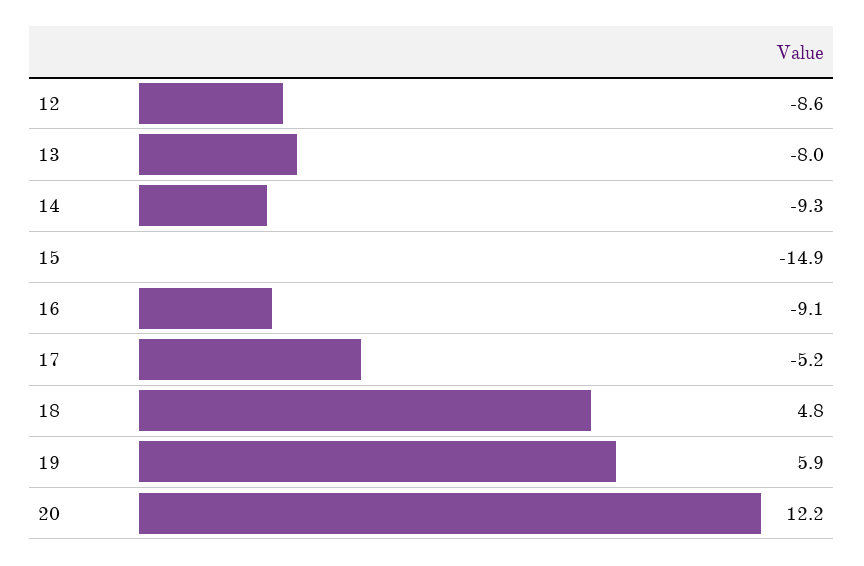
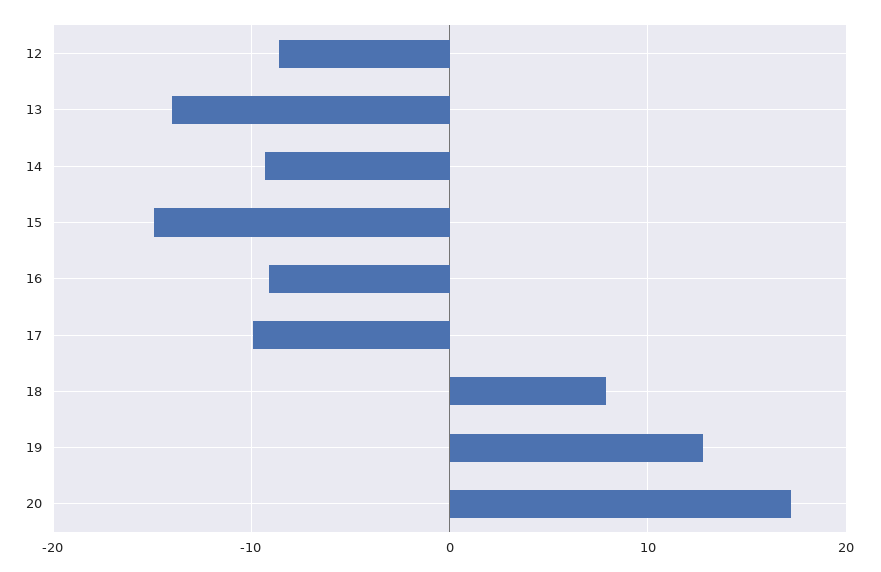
13: -8 -> -14
17: -5.2 -> -10
18: 4.8 -> 8
19: 5.9 -> 13
20: 12.2 -> 17

